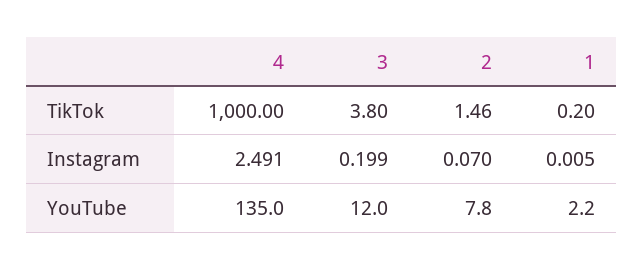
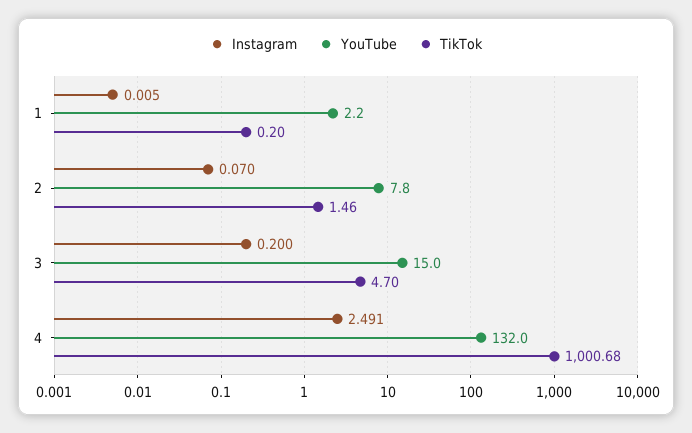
TikTok, 4: 1000 -> 1000.68
TikTok, 3: 3.8 -> 4.7
Instagram, 3: 0.199 -> 0.2
YouTube, 4: 135 -> 132
YouTube, 3: 12 -> 15

